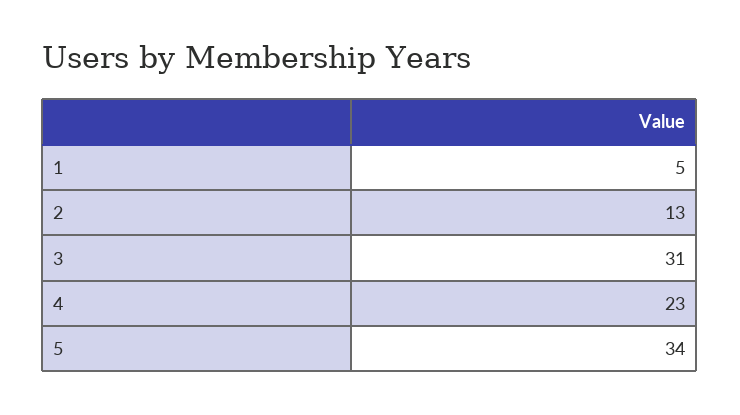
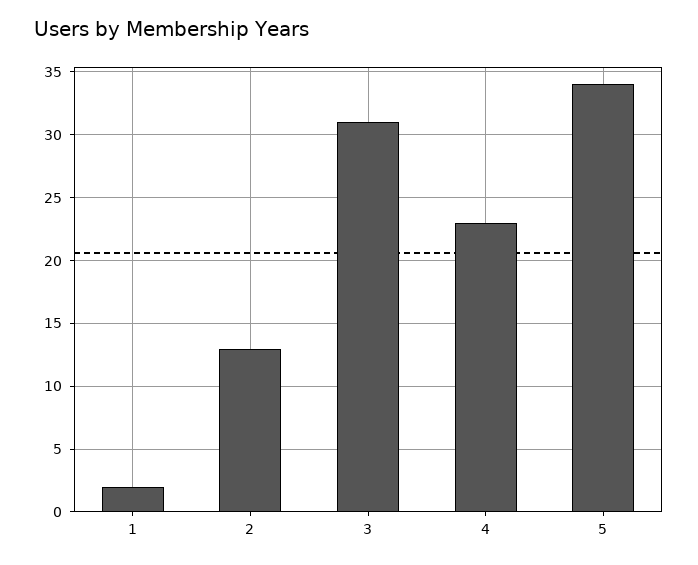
1: 5 -> 2

